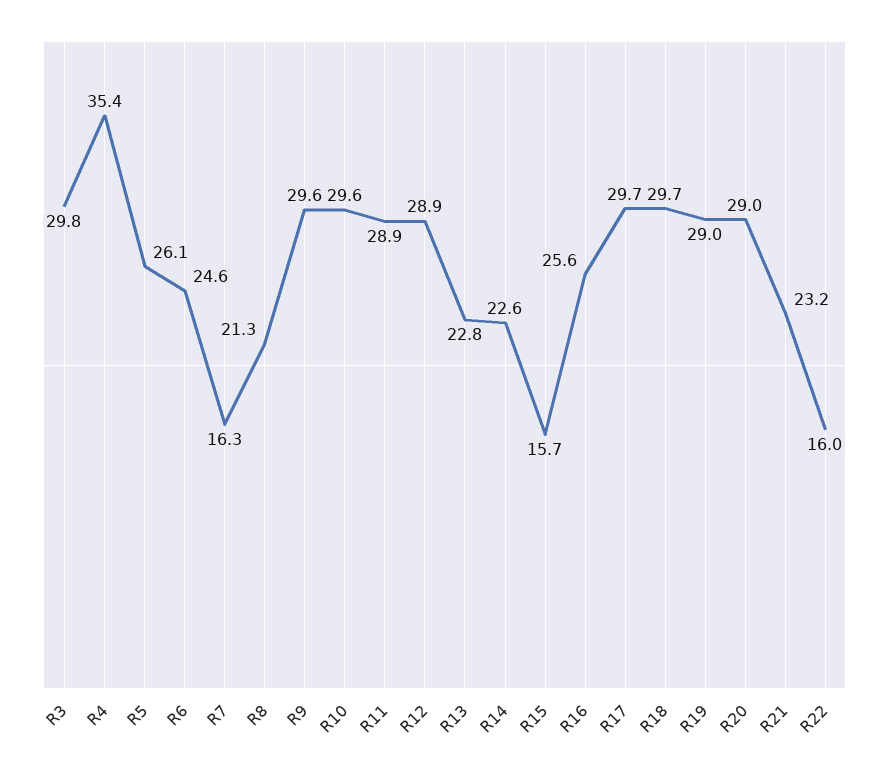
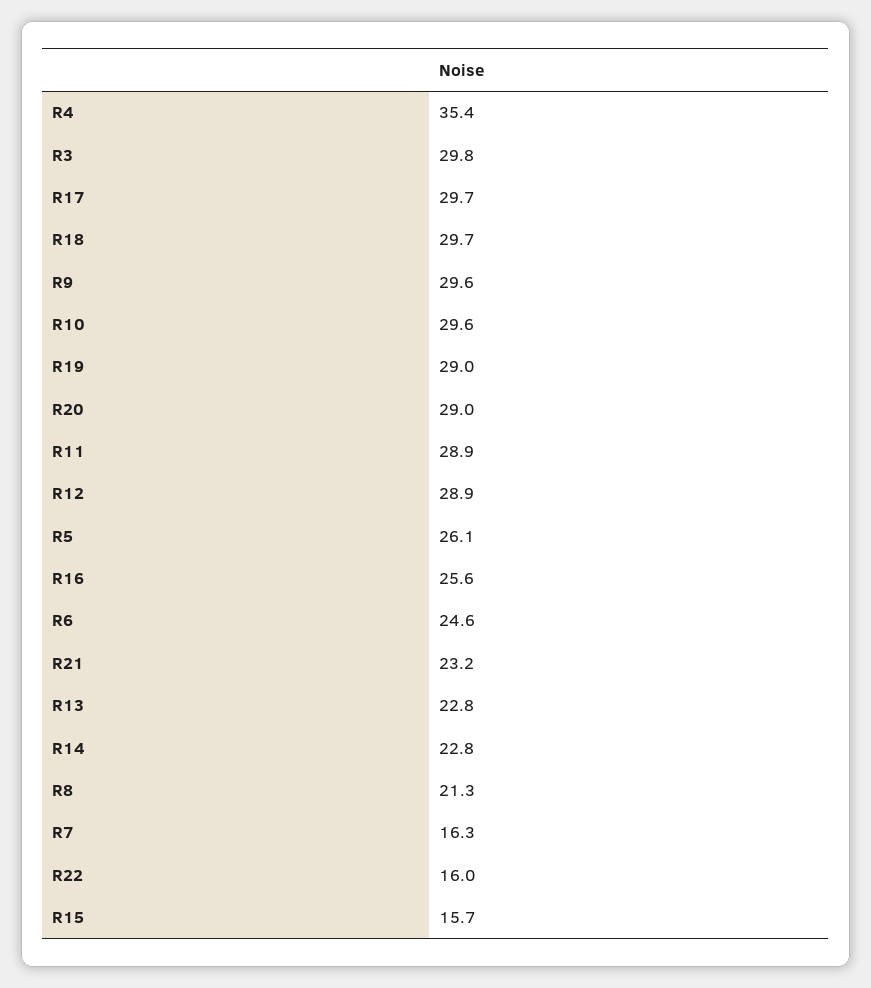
R14: 22.6 -> 22.8

